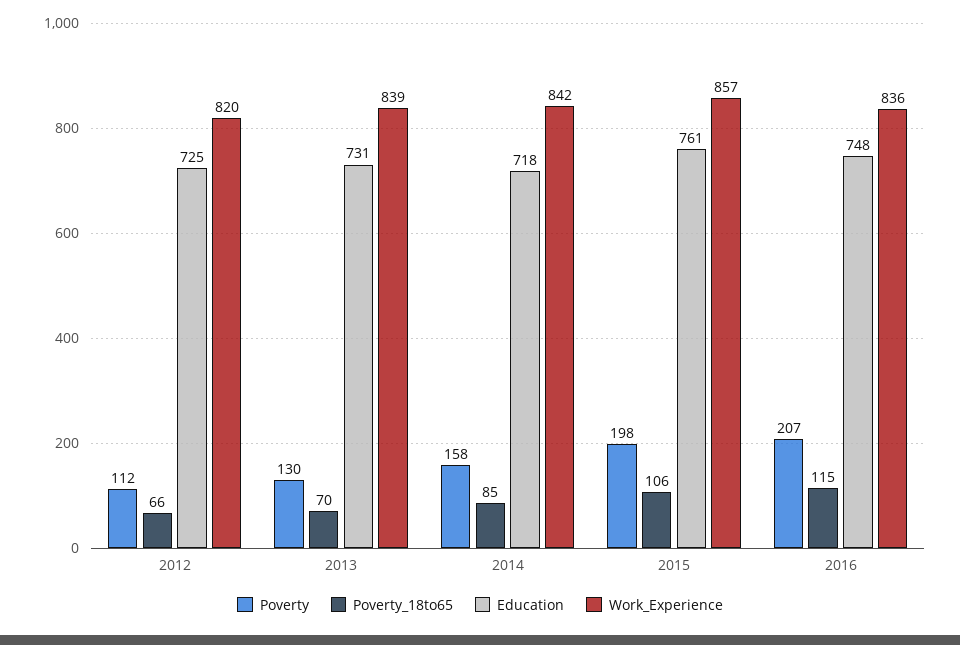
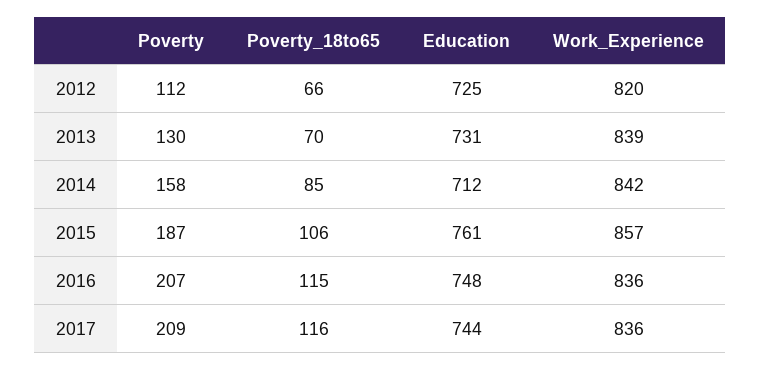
Education, 2014: 718 -> 712
Poverty, 2015: 198 -> 187
Poverty, 2017: none -> 209
Poverty_18to65, 2017: none -> 116
Education, 2017: none -> 744
Work_Experience, 2017: none -> 836

